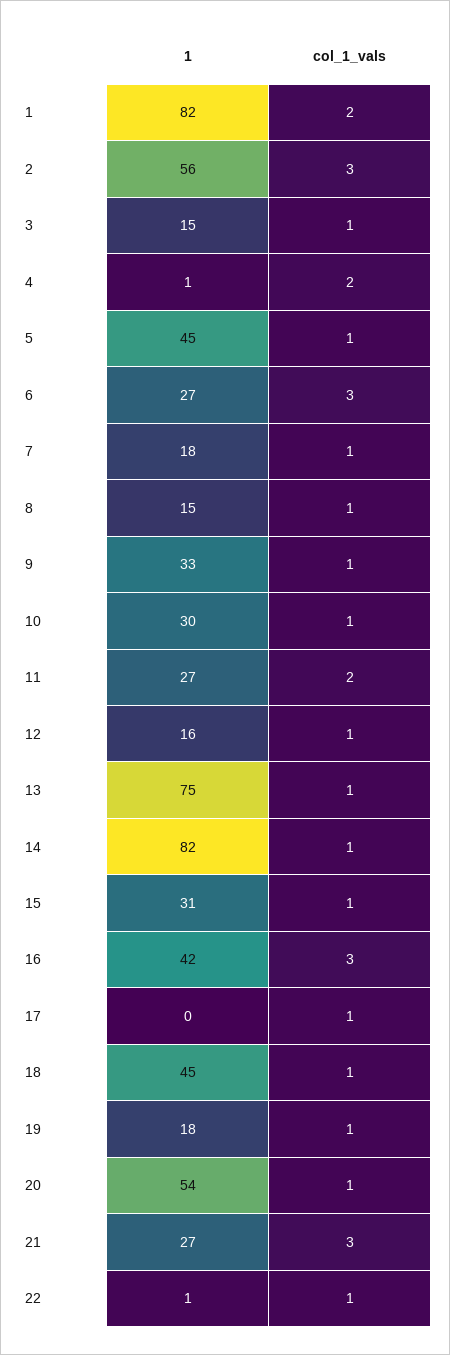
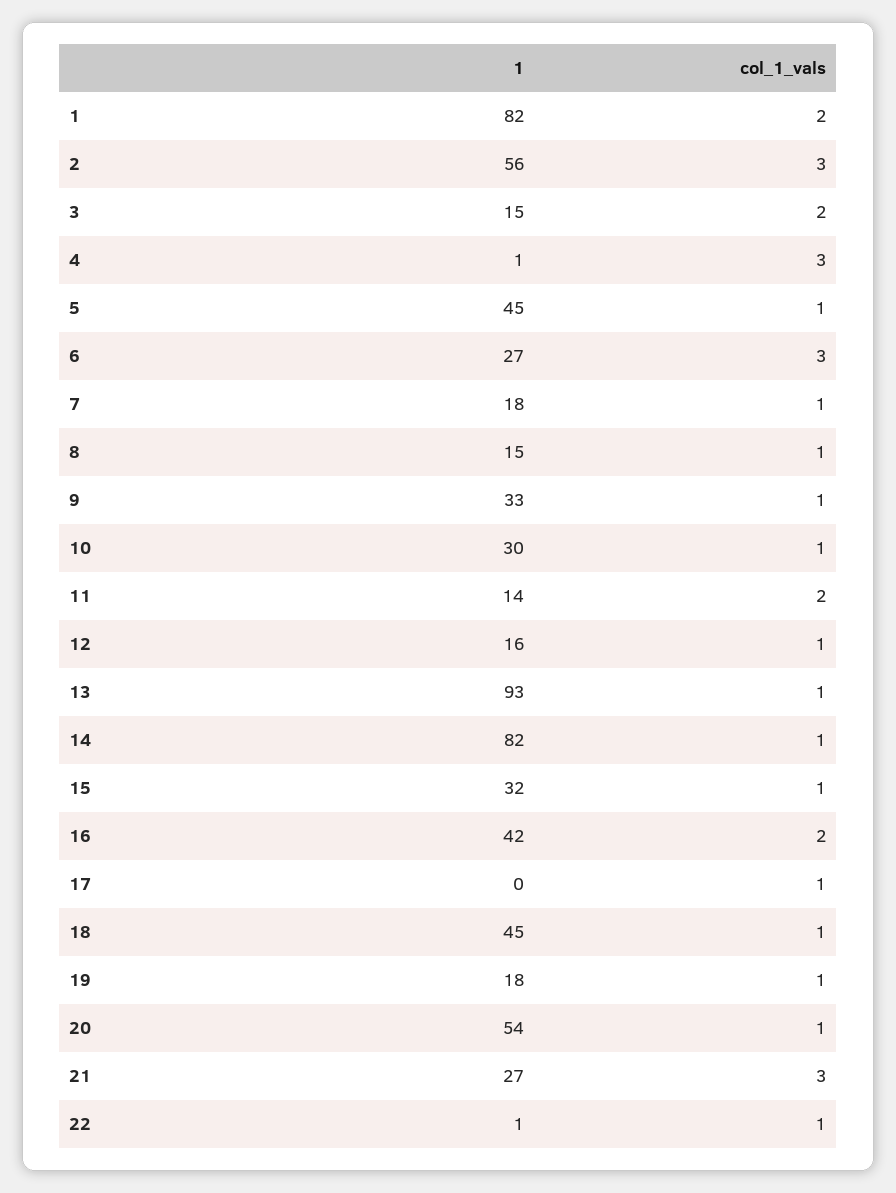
col_1_vals, 3: 1 -> 2
col_1_vals, 4: 2 -> 3
1, 11: 27 -> 14
1, 13: 75 -> 93
1, 15: 31 -> 32
col_1_vals, 16: 3 -> 2

